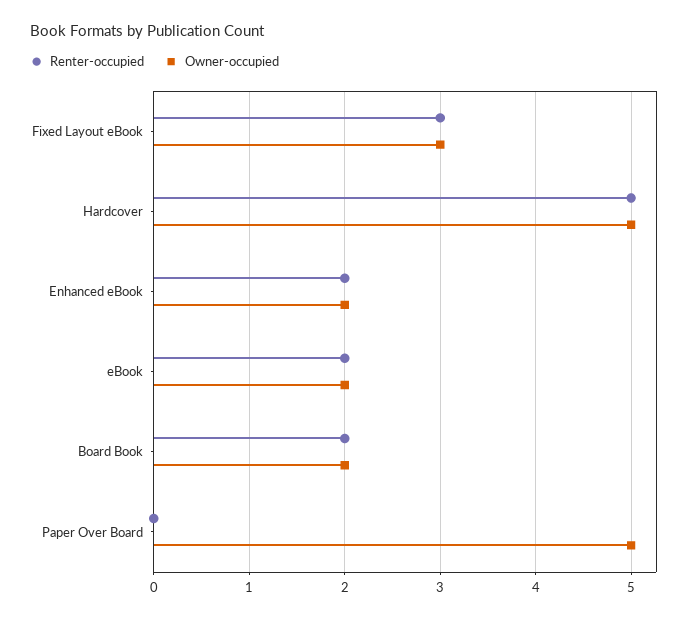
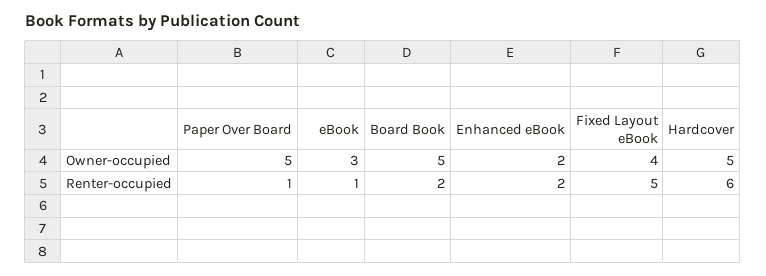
Renter-occupied, Fixed Layout eBook: 3 -> 5
Owner-occupied, Fixed Layout eBook: 3 -> 4
Renter-occupied, Hardcover: 5 -> 6
Renter-occupied, eBook: 2 -> 1
Owner-occupied, eBook: 2 -> 3
Owner-occupied, Board Book: 2 -> 5
Renter-occupied, Paper Over Board: 0 -> 1

